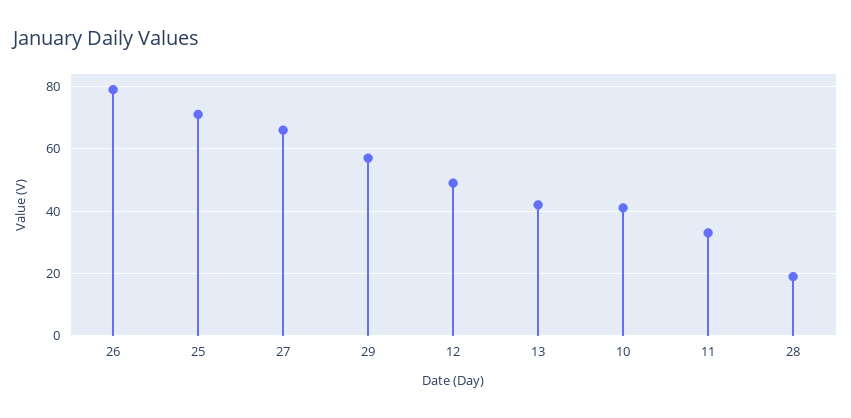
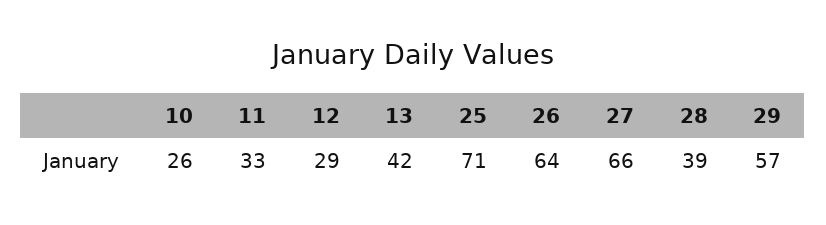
26: 80 -> 64
12: 50 -> 29
10: 40 -> 26
28: 20 -> 39

